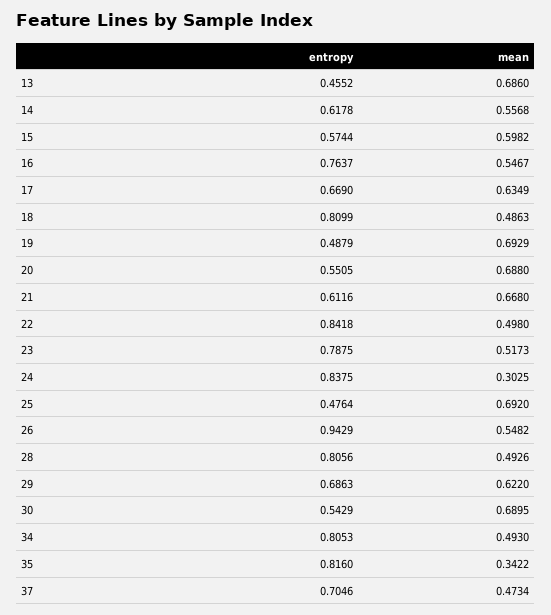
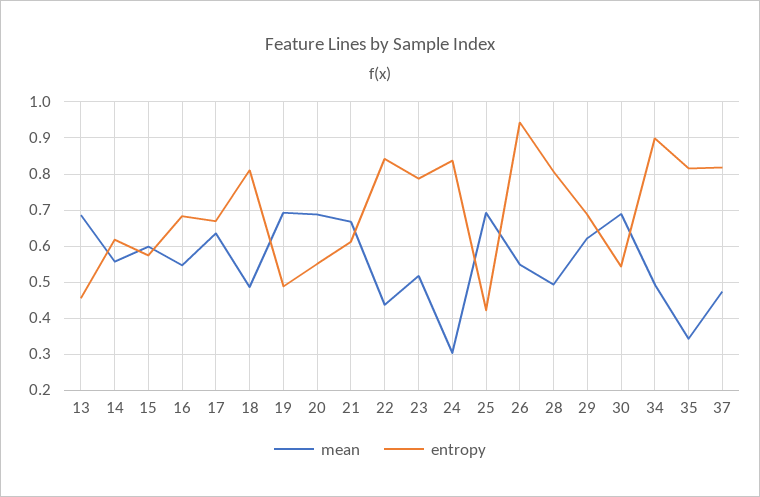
entropy, 16: 0.7637 -> 0.68
mean, 22: 0.498 -> 0.44
entropy, 25: 0.4764 -> 0.42
entropy, 34: 0.8053 -> 0.9
entropy, 37: 0.7046 -> 0.82

